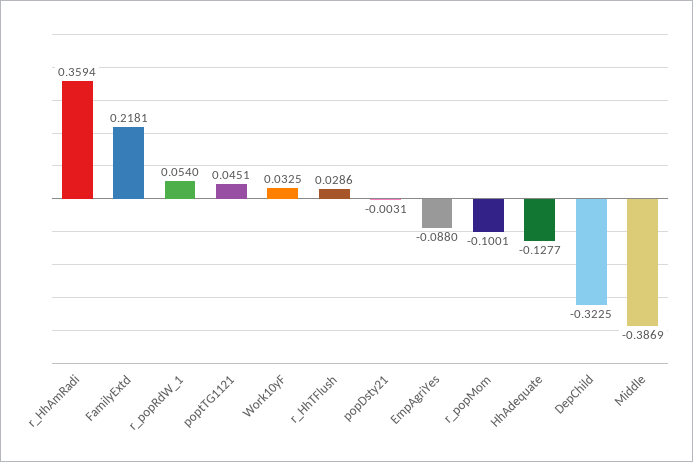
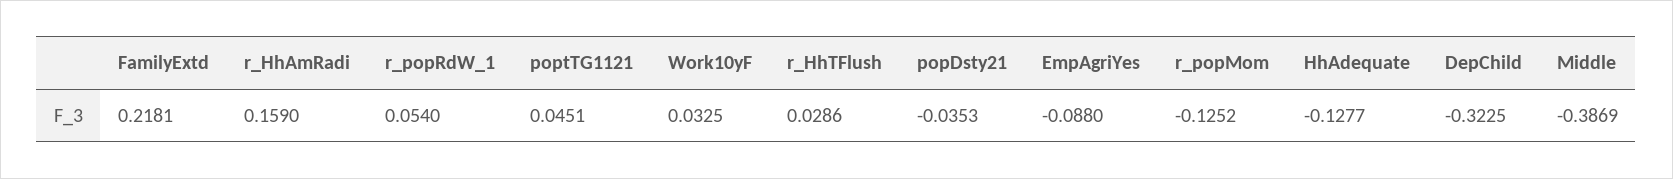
r_HhAmRadi: 0.3594 -> 0.159
popDsty21: -0.0031 -> -0.0353
r_popMom: -0.1001 -> -0.1252

